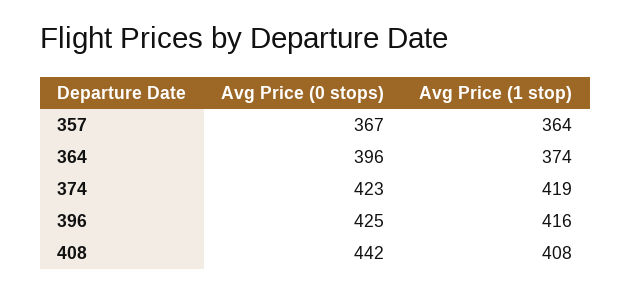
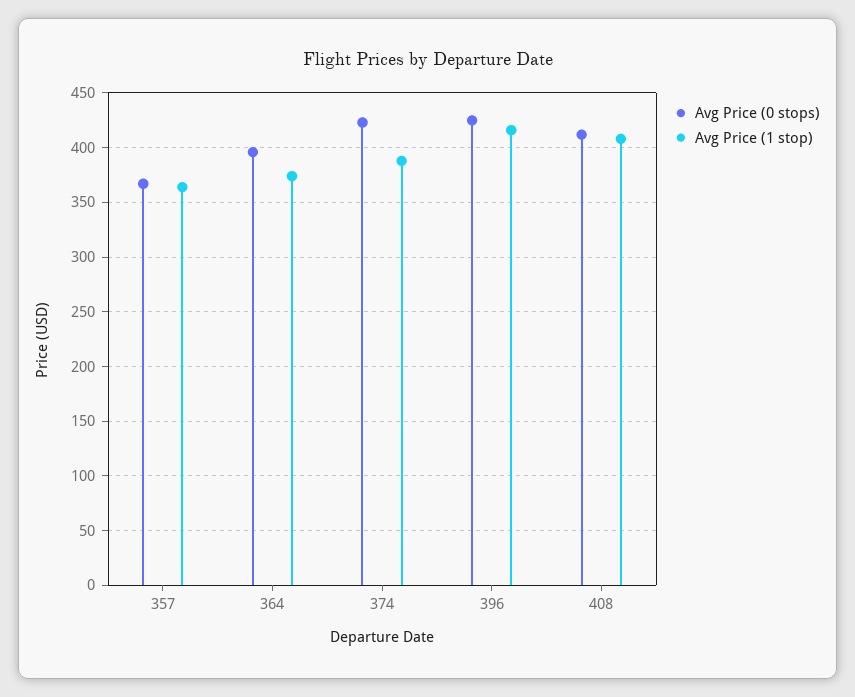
Avg Price (1 stop), 374: 419 -> 390
Avg Price (0 stops), 408: 442 -> 410

